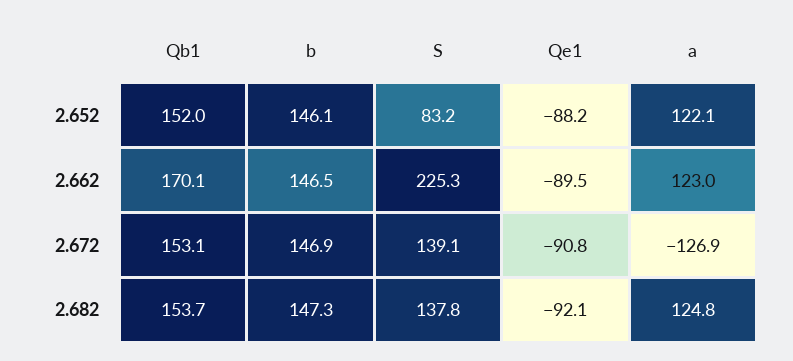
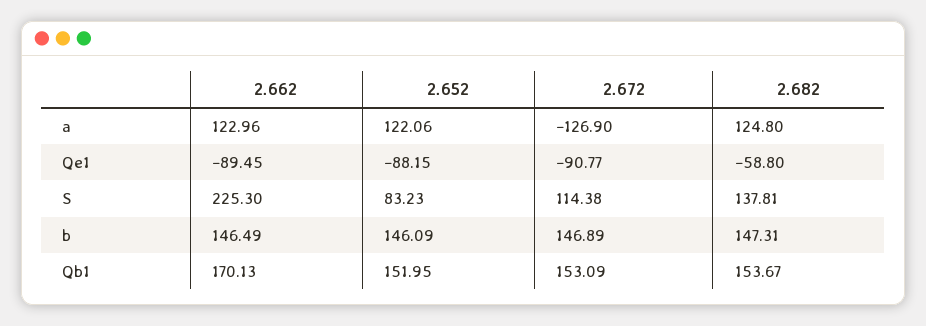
S, 2.672: 139.1 -> 114.38
Qe1, 2.682: -92.1 -> -58.8

